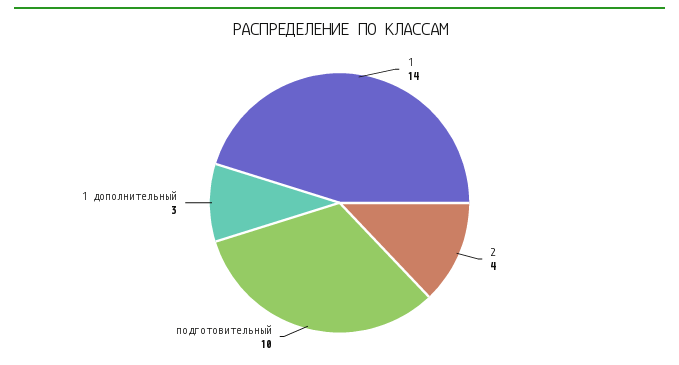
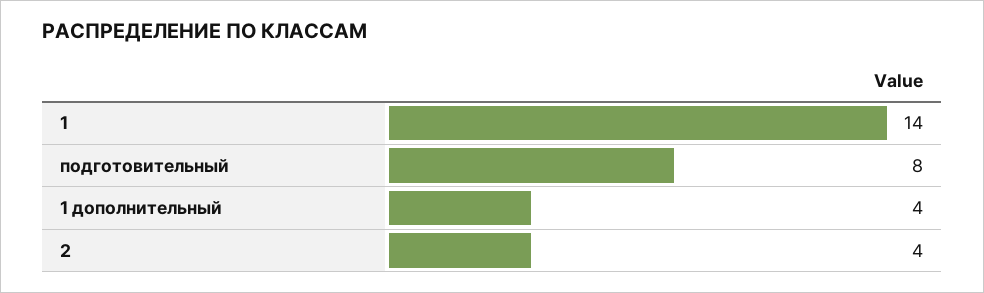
подготовительный: 10 -> 8
1 дополнительный: 3 -> 4

